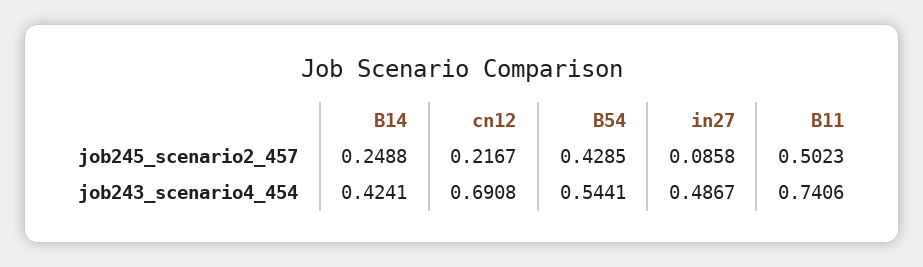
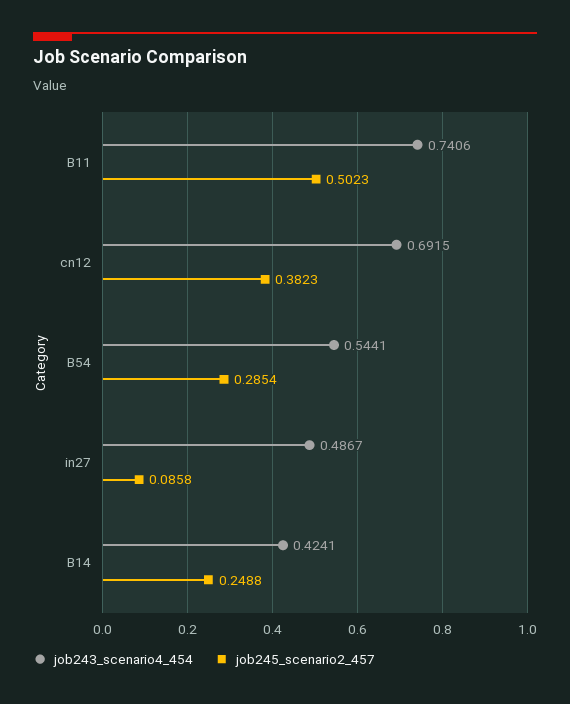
job245_scenario2_457, cn12: 0.2167 -> 0.3823
job245_scenario2_457, B54: 0.4285 -> 0.2854
job243_scenario4_454, cn12: 0.6908 -> 0.6915

